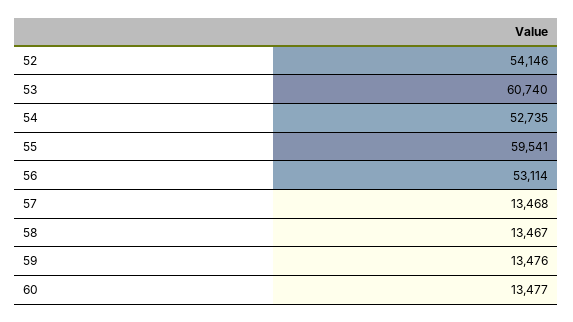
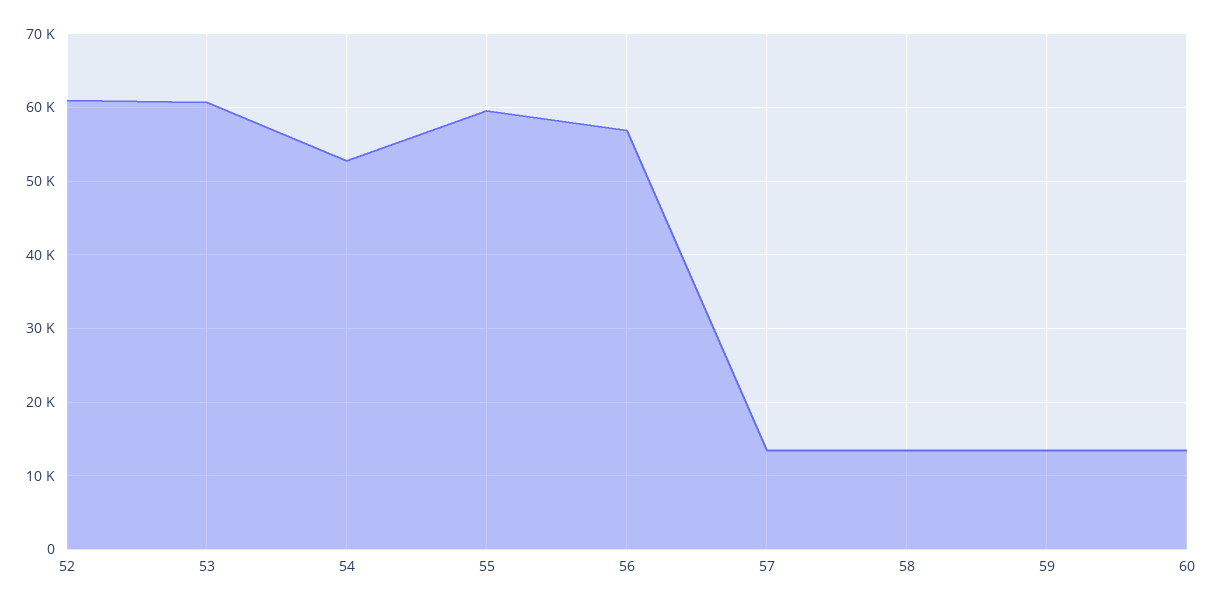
52: 54146 -> 61000
56: 53114 -> 57000

